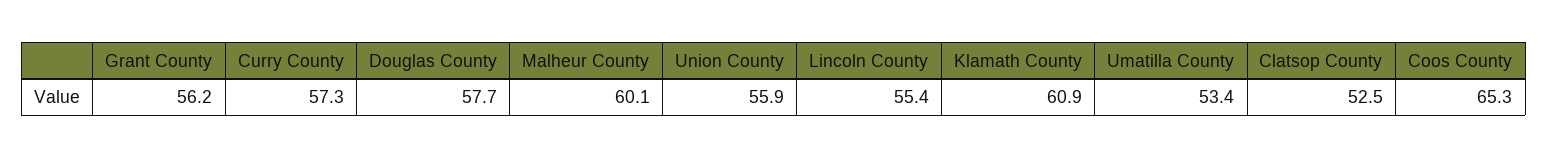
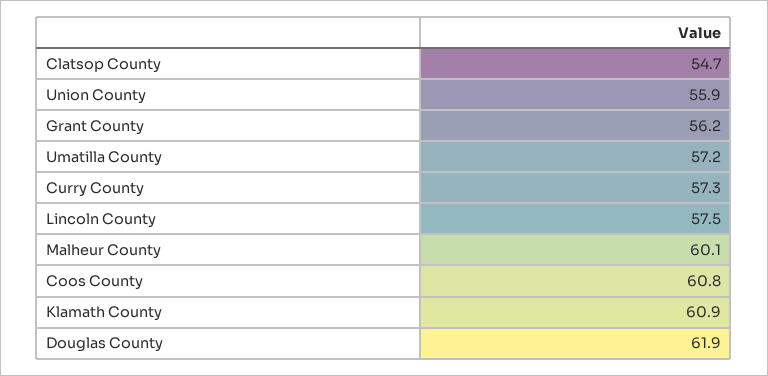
Douglas County: 57.7 -> 61.9
Lincoln County: 55.4 -> 57.5
Umatilla County: 53.4 -> 57.2
Clatsop County: 52.5 -> 54.7
Coos County: 65.3 -> 60.8

